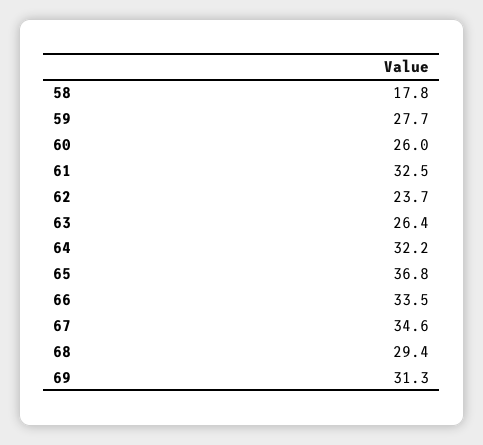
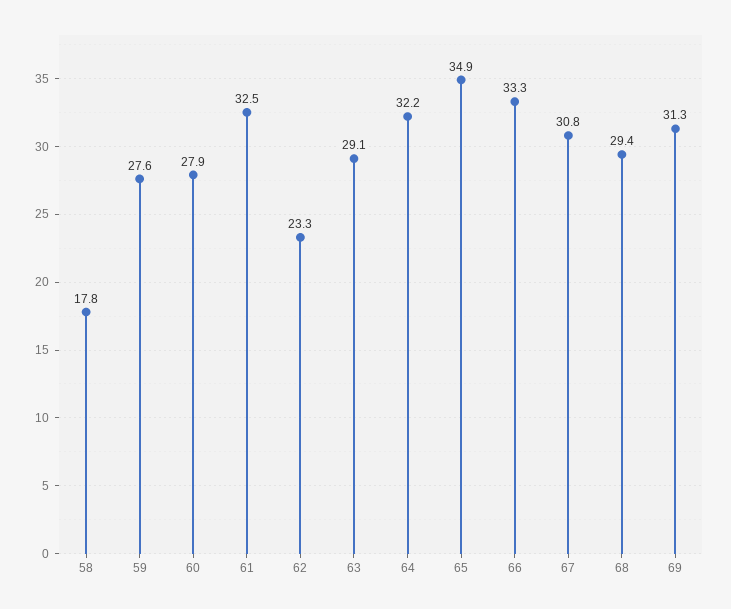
59: 27.7 -> 27.6
60: 26 -> 27.9
62: 23.7 -> 23.3
63: 26.4 -> 29.1
65: 36.8 -> 34.9
66: 33.5 -> 33.3
67: 34.6 -> 30.8

